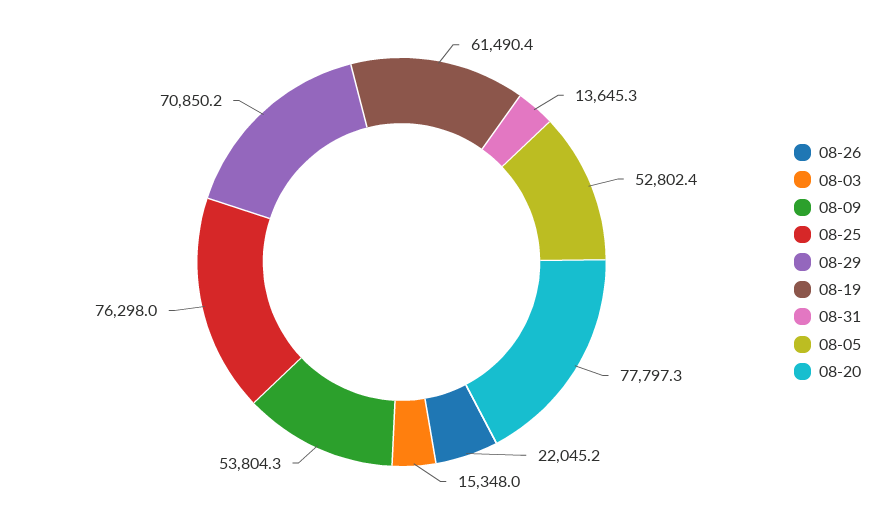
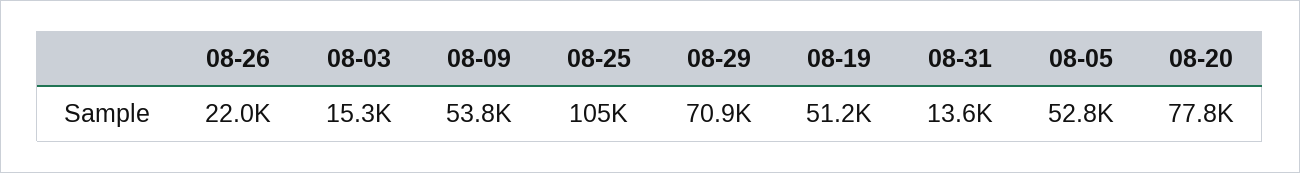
08-25: 76298 -> 105000
08-19: 61490.4 -> 51200

